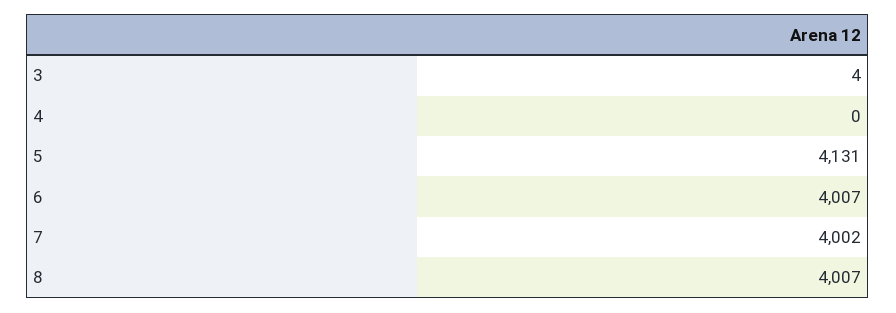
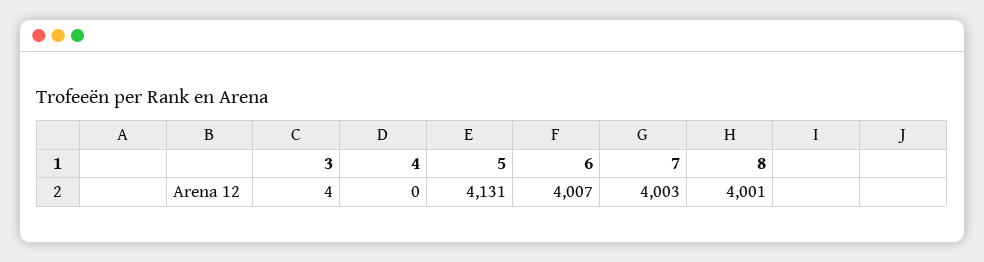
7: 4002 -> 4003
8: 4007 -> 4001

